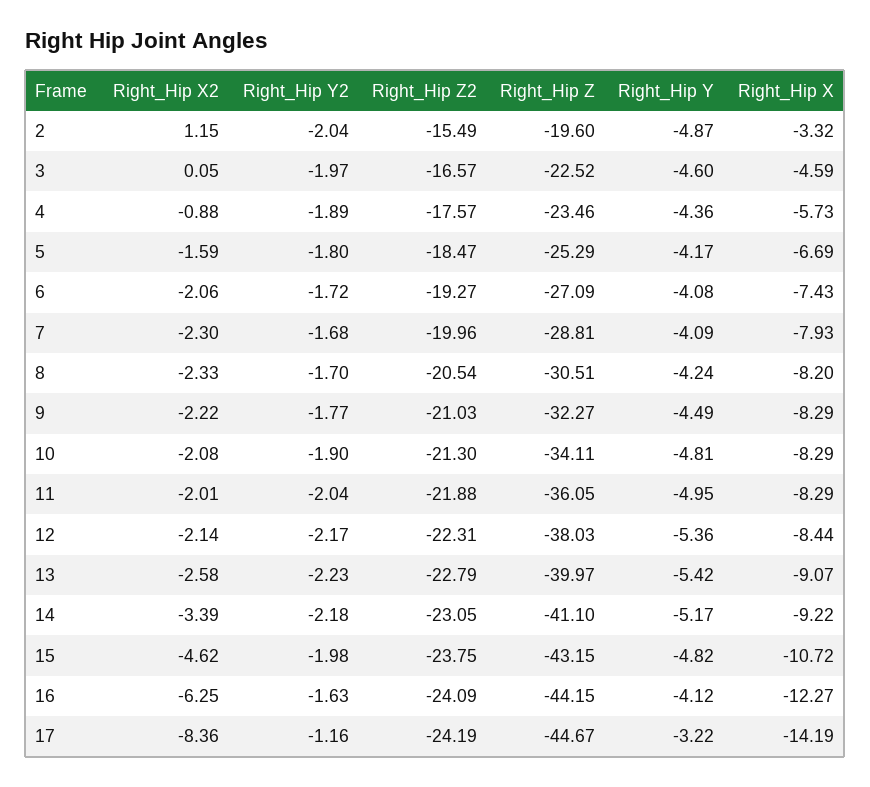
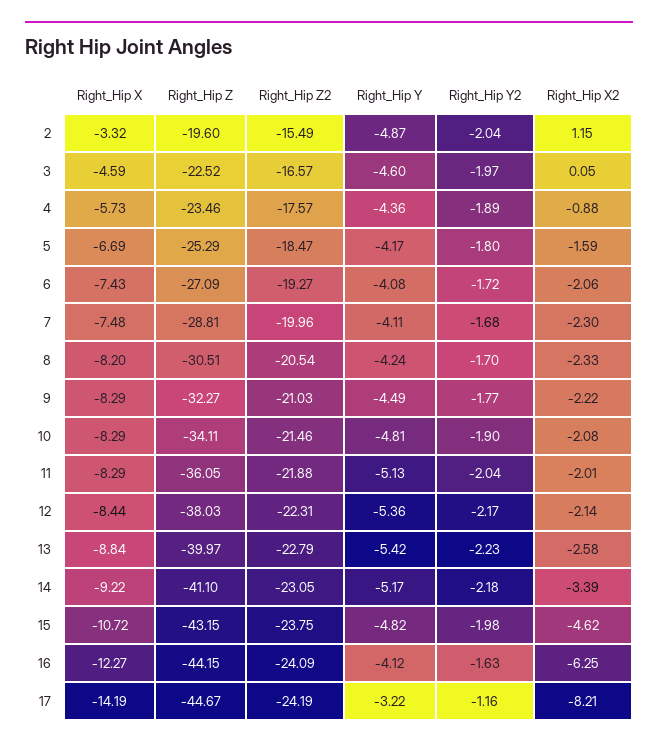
Right_Hip Y, 7: -4.09 -> -4.11
Right_Hip X, 7: -7.93 -> -7.48
Right_Hip Z2, 10: -21.3 -> -21.46
Right_Hip Y, 11: -4.95 -> -5.13
Right_Hip X, 13: -9.07 -> -8.84
Right_Hip X2, 17: -8.36 -> -8.21

